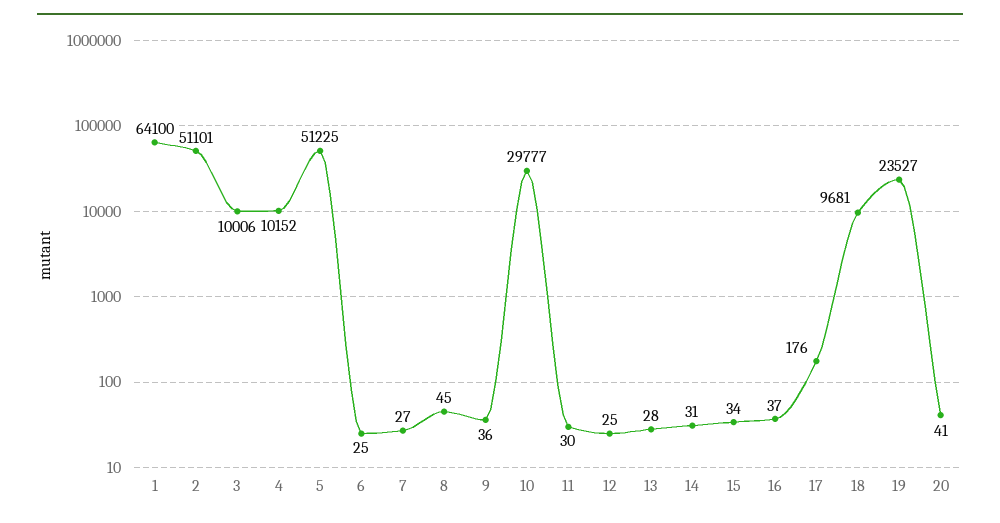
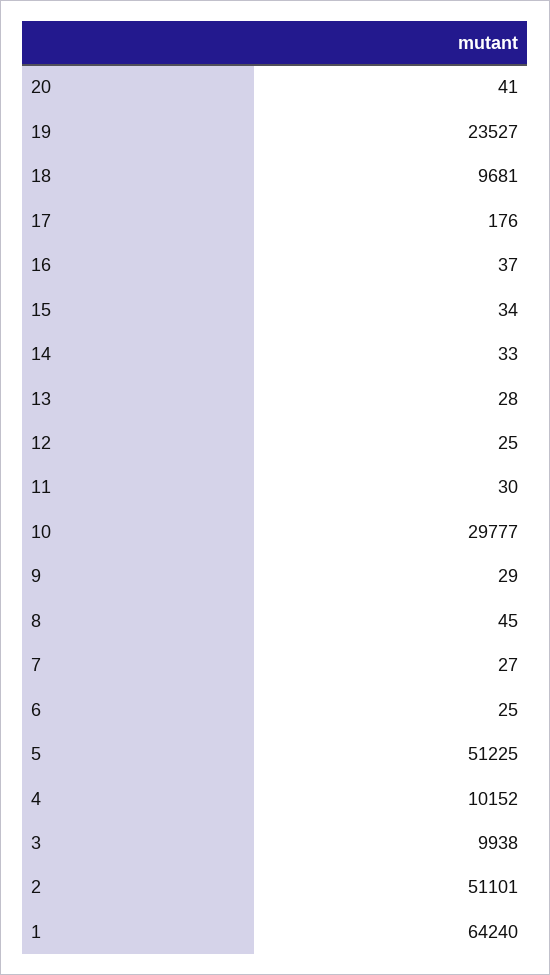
1: 64100 -> 64240
3: 10006 -> 9938
9: 36 -> 29
14: 31 -> 33

